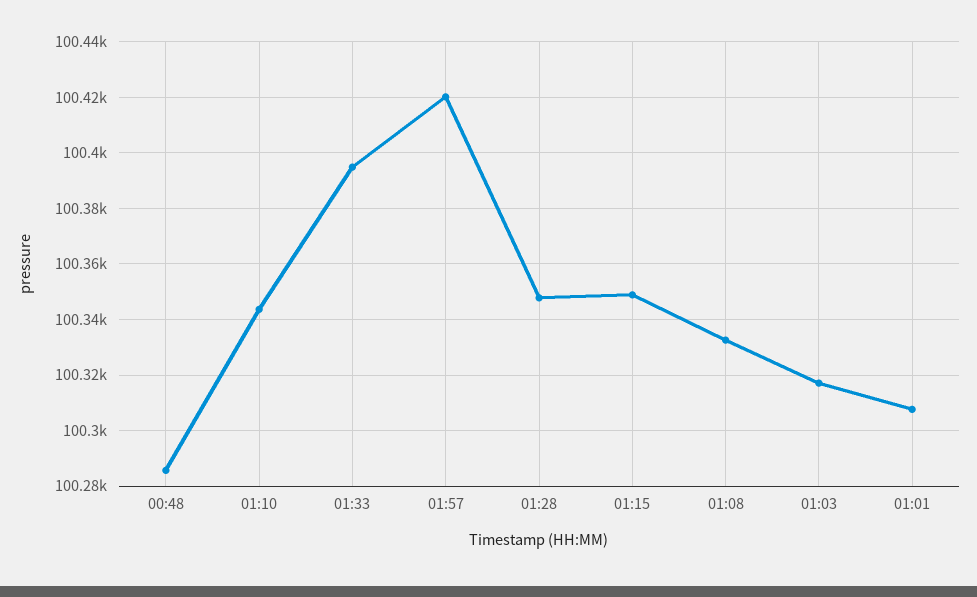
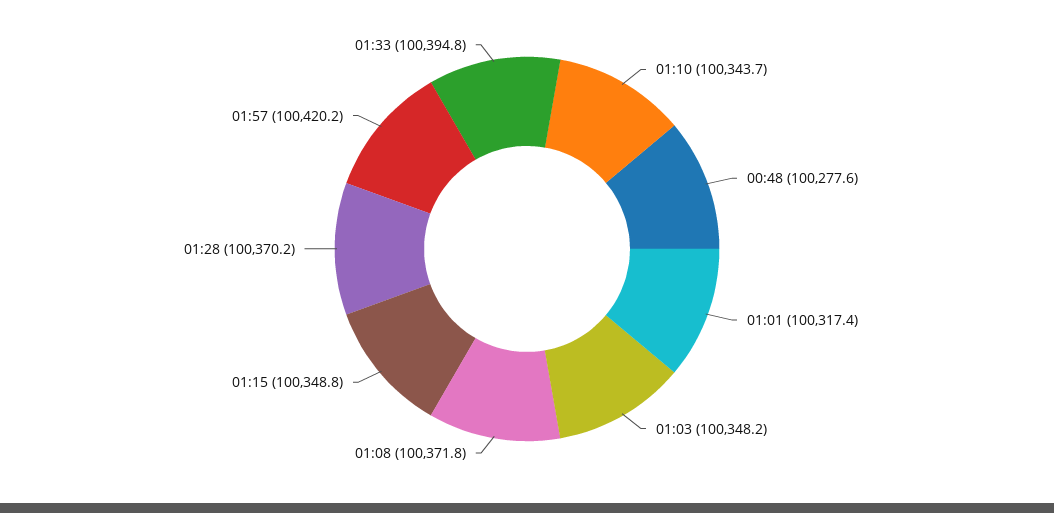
00:48: 100285 -> 100277.6
01:28: 100347.5 -> 100370.2
01:08: 100332.5 -> 100371.8
01:03: 100317.5 -> 100348.2
01:01: 100307.5 -> 100317.4

